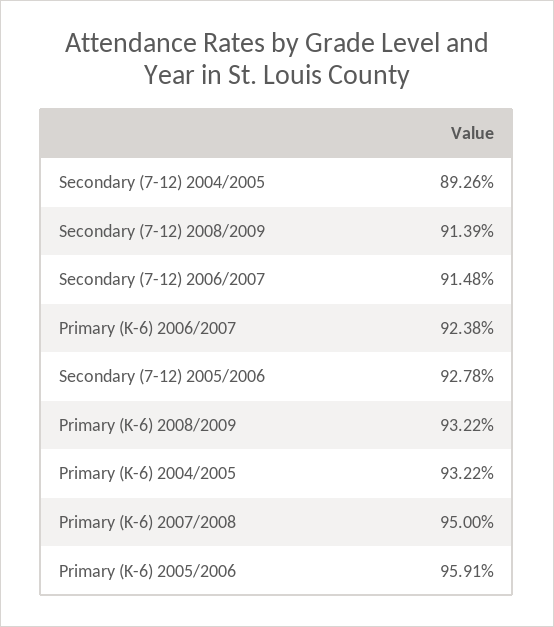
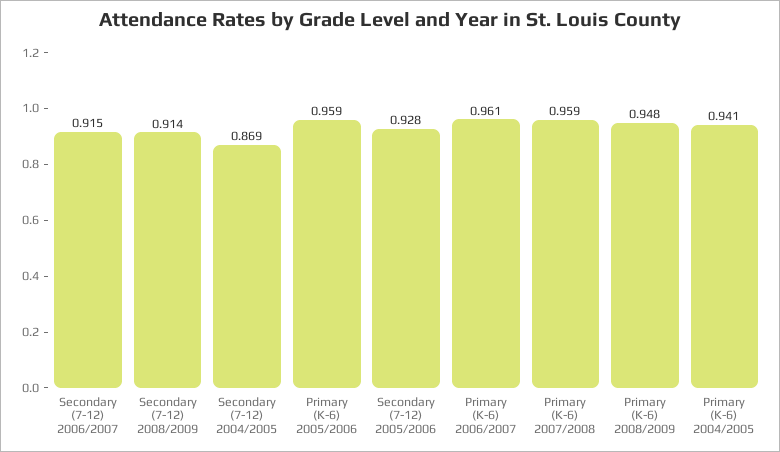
Secondary (7-12) 2004/2005: 0.8926 -> 0.869
Primary (K-6) 2006/2007: 0.9238 -> 0.961
Primary (K-6) 2008/2009: 0.9322 -> 0.948
Primary (K-6) 2004/2005: 0.9322 -> 0.941
Primary (K-6) 2007/2008: 0.95 -> 0.959

